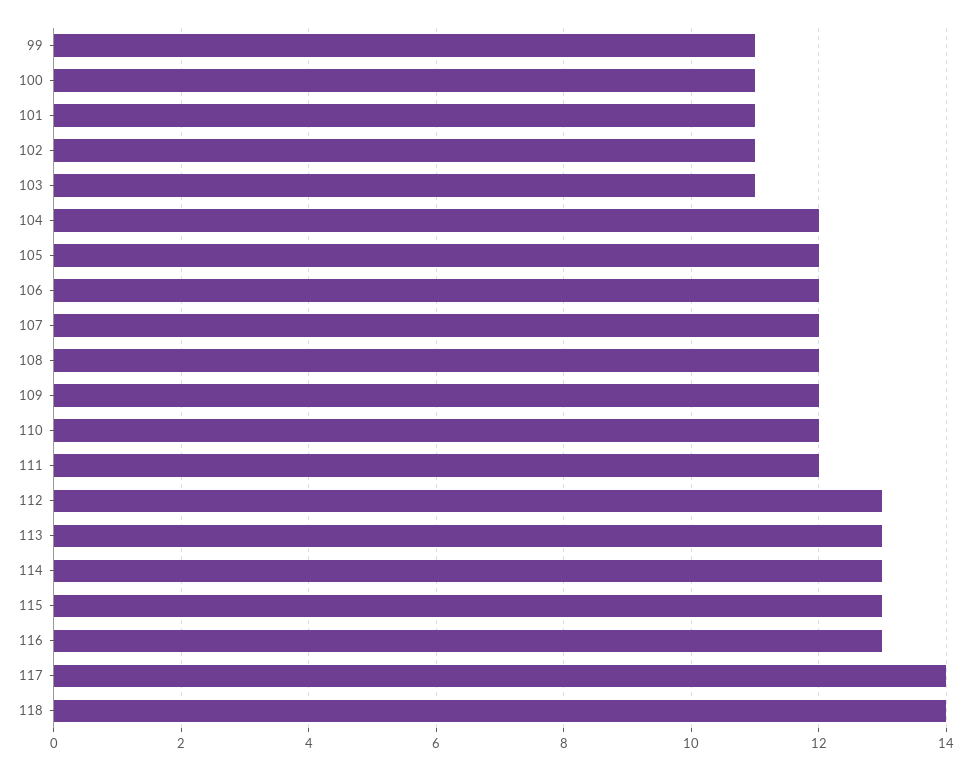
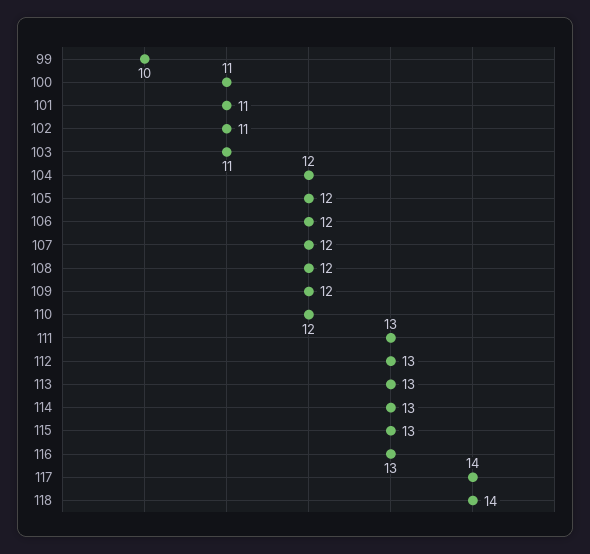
99: 11 -> 10
111: 12 -> 13

